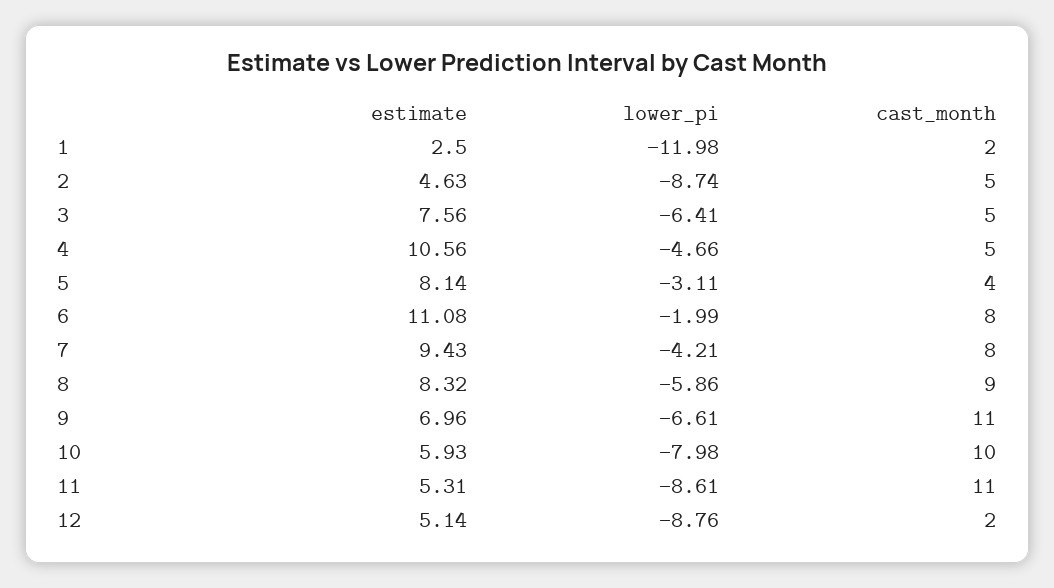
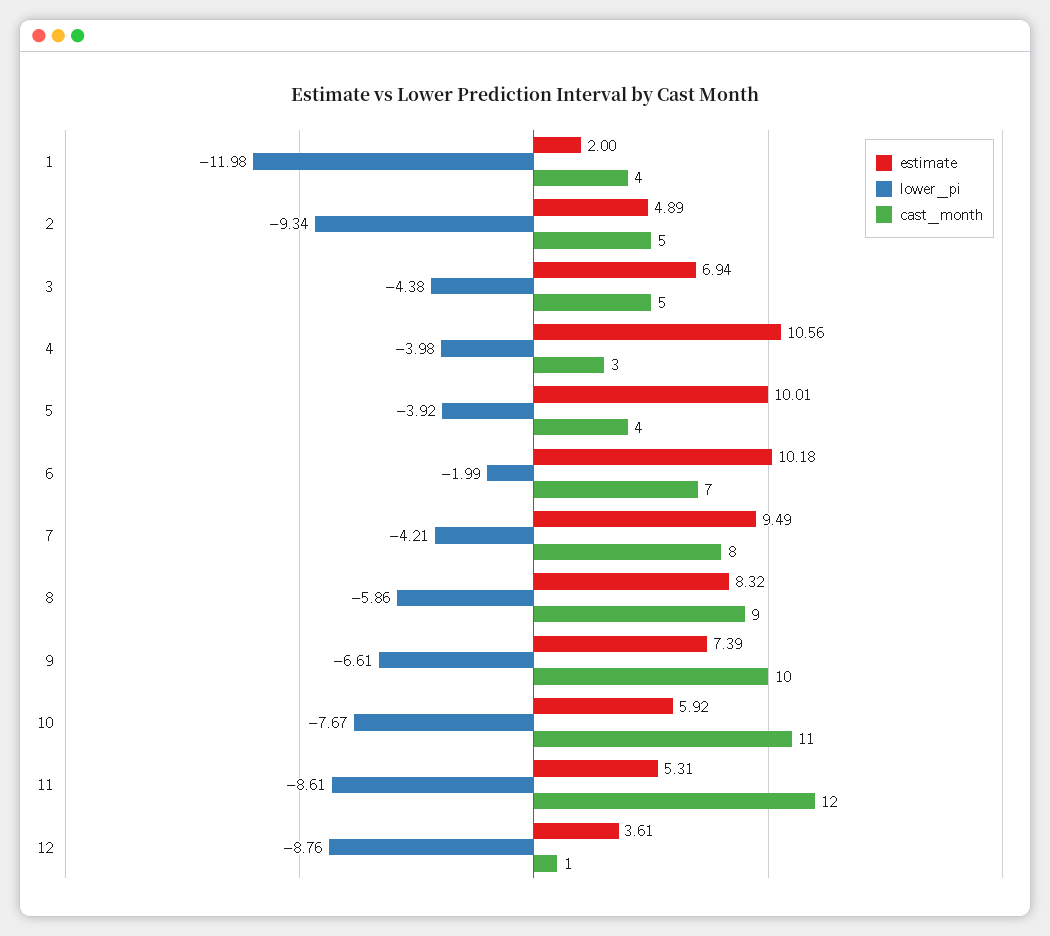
estimate, 1: 2.5 -> 2
cast_month, 1: 2 -> 4
estimate, 2: 4.63 -> 4.89
lower_pi, 2: -8.74 -> -9.34
estimate, 3: 7.56 -> 6.94
lower_pi, 3: -6.41 -> -4.38
lower_pi, 4: -4.66 -> -3.98
cast_month, 4: 5 -> 3
estimate, 5: 8.14 -> 10.01
lower_pi, 5: -3.11 -> -3.92
estimate, 6: 11.08 -> 10.18
cast_month, 6: 8 -> 7
estimate, 7: 9.43 -> 9.49
estimate, 9: 6.96 -> 7.39
cast_month, 9: 11 -> 10
estimate, 10: 5.93 -> 5.92
lower_pi, 10: -7.98 -> -7.67
cast_month, 10: 10 -> 11
cast_month, 11: 11 -> 12
estimate, 12: 5.14 -> 3.61
cast_month, 12: 2 -> 1

